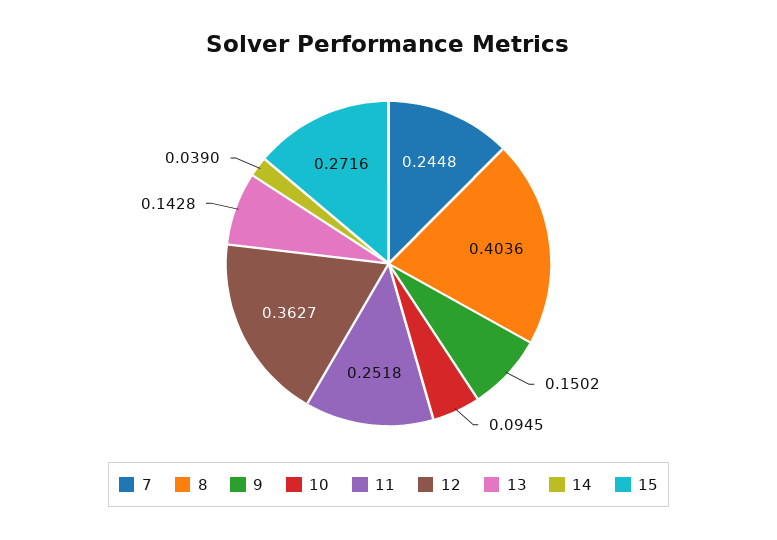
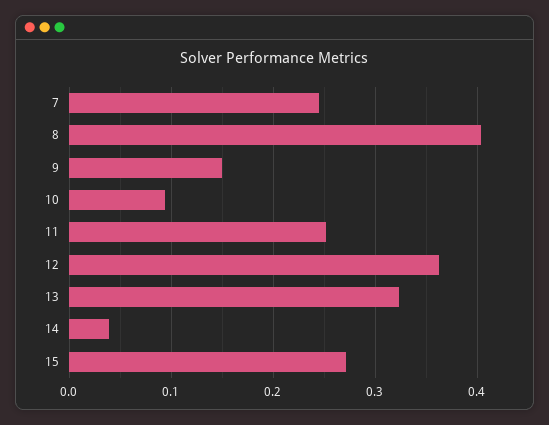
13: 0.1428 -> 0.32

